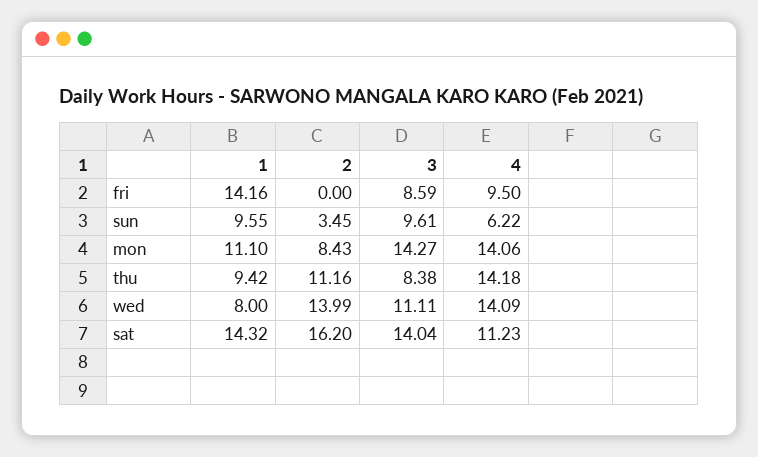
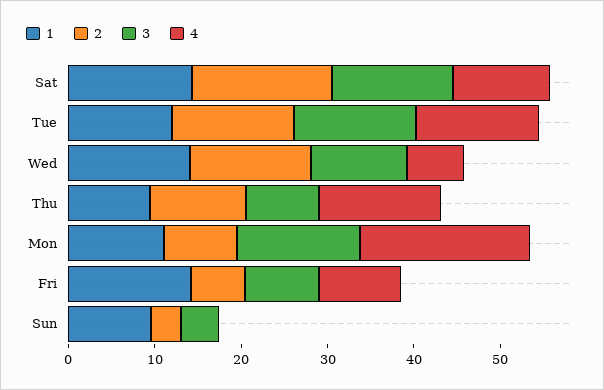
2, fri: 0 -> 6
3, sun: 9.61 -> 4
4, sun: 6.22 -> 0
4, mon: 14.06 -> 20
1, wed: 8 -> 14
4, wed: 14.09 -> 6
1, Tue: none -> 12
2, Tue: none -> 14
3, Tue: none -> 14
4, Tue: none -> 14

